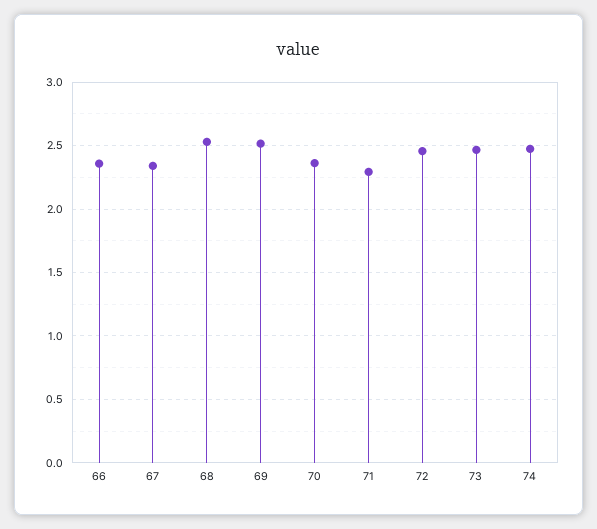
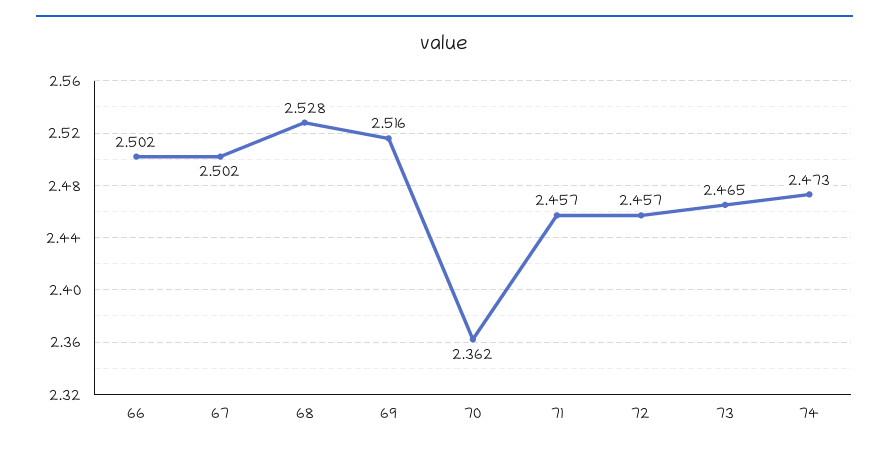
66: 2.35 -> 2.502
67: 2.35 -> 2.502
71: 2.3 -> 2.457

